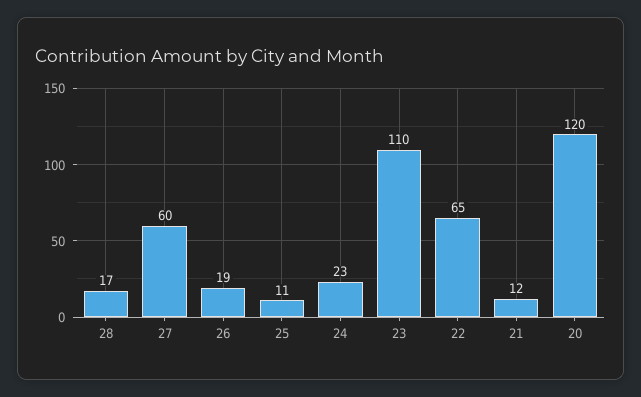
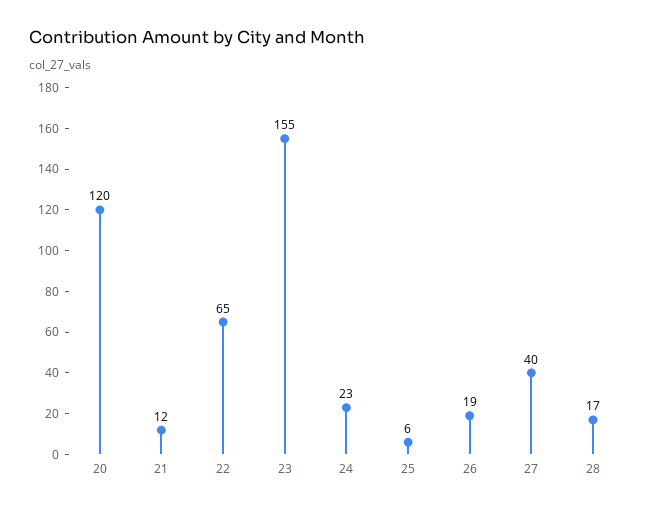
27: 60 -> 40
25: 11 -> 6
23: 110 -> 155

